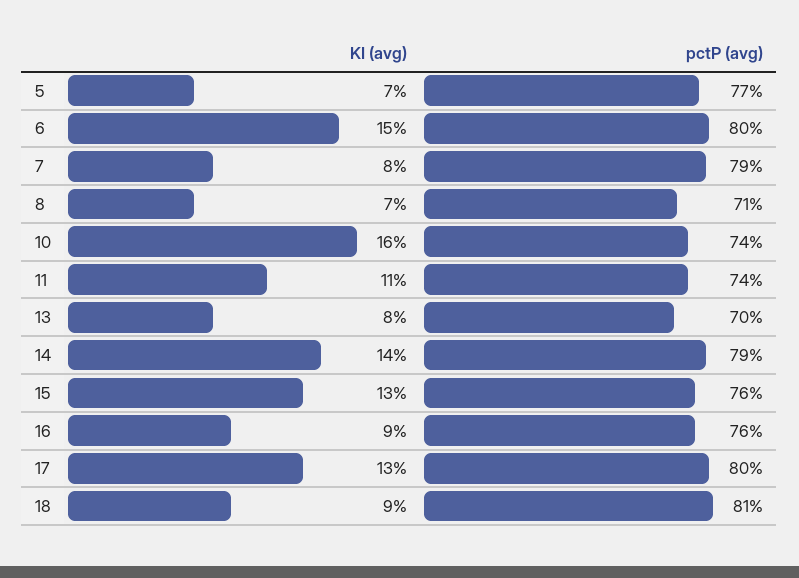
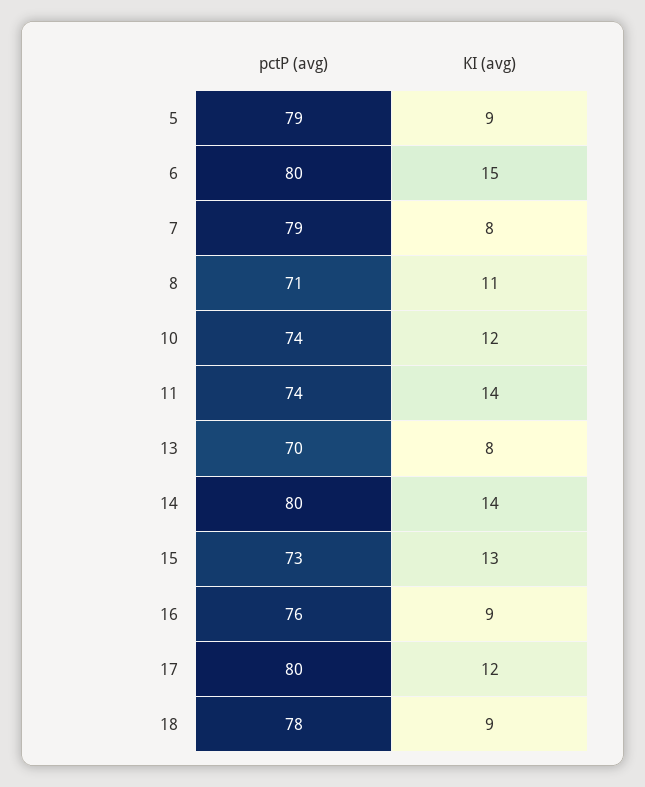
KI (avg), 5: 7 -> 9
pctP (avg), 5: 77 -> 79
KI (avg), 8: 7 -> 11
KI (avg), 10: 16 -> 12
KI (avg), 11: 11 -> 14
pctP (avg), 14: 79 -> 80
pctP (avg), 15: 76 -> 73
KI (avg), 17: 13 -> 12
pctP (avg), 18: 81 -> 78

